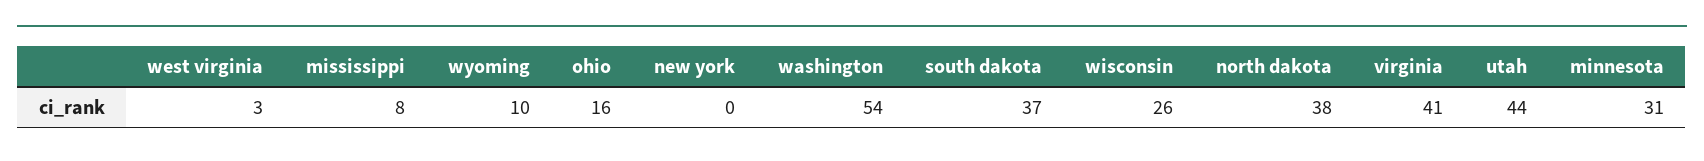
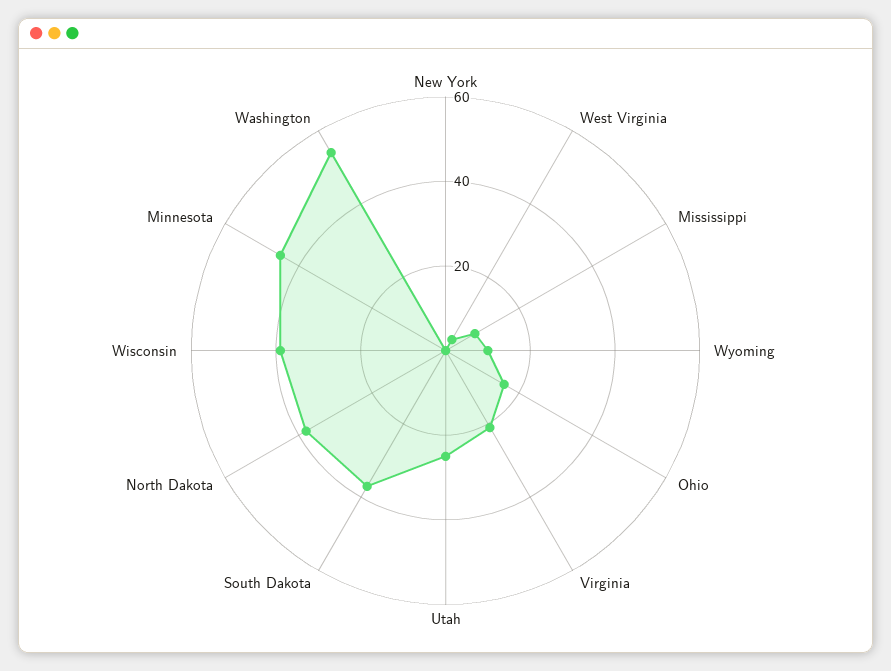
wisconsin: 26 -> 40
virginia: 41 -> 20
utah: 44 -> 25
minnesota: 31 -> 45

